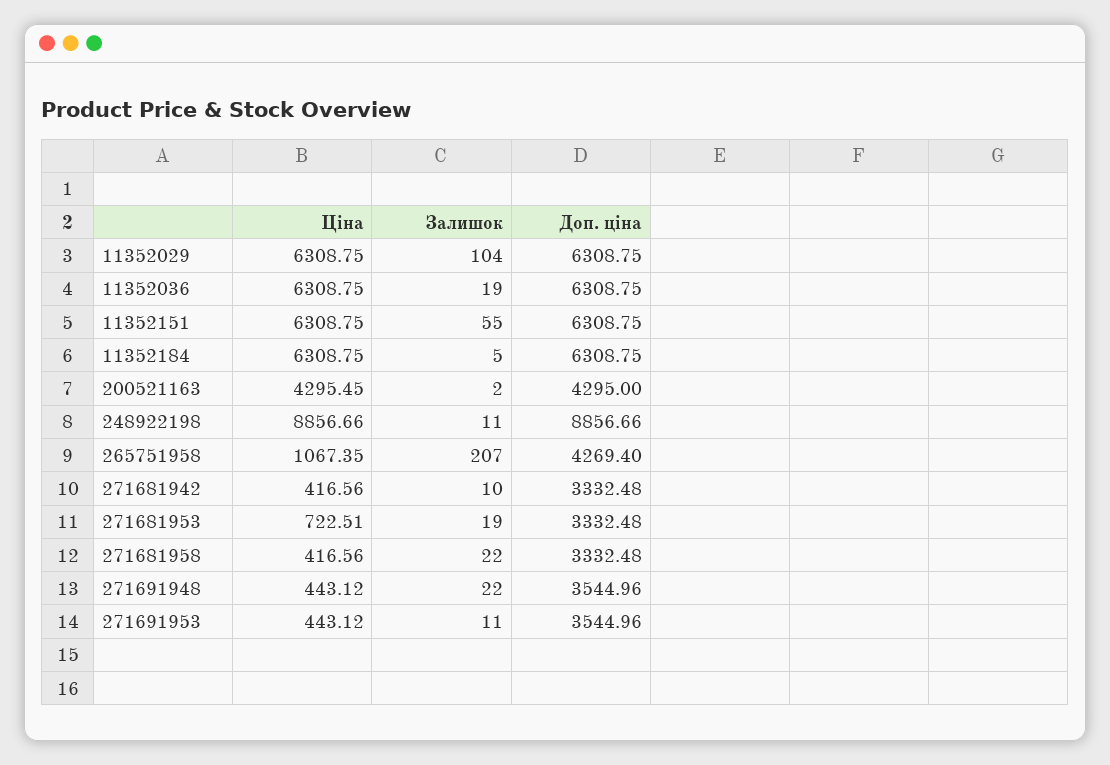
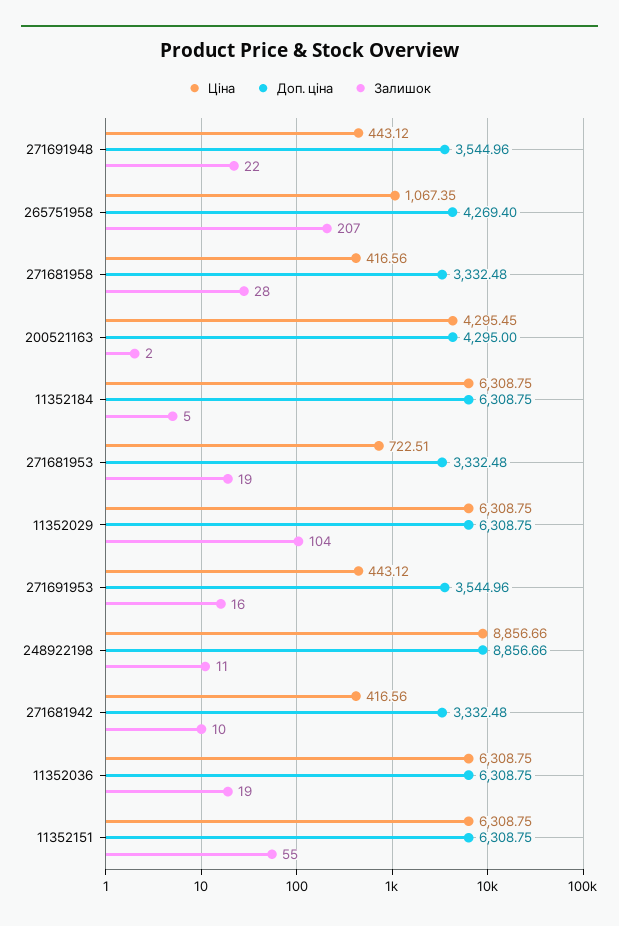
Залишок, 271681958: 22 -> 28
Залишок, 271691953: 11 -> 16

